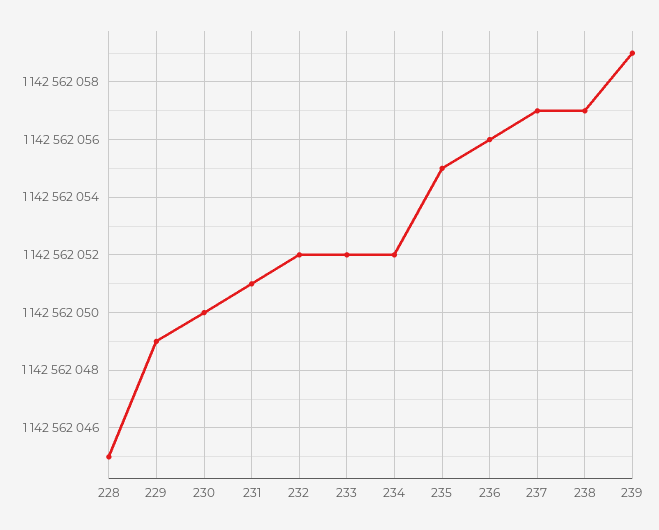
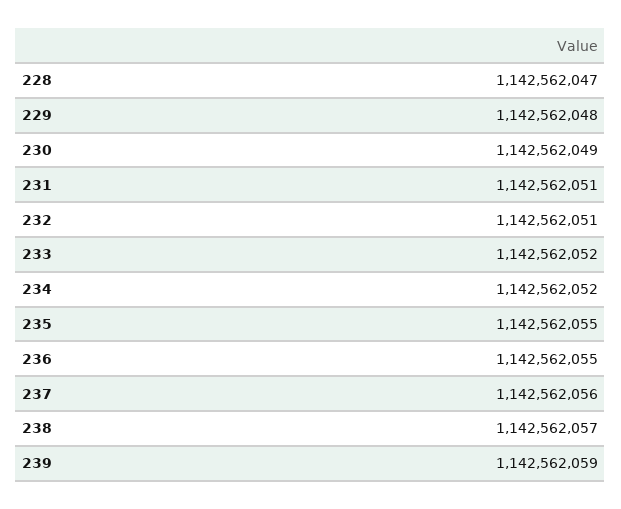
228: 1142562045 -> 1142562047
229: 1142562049 -> 1142562048
230: 1142562050 -> 1142562049
232: 1142562052 -> 1142562051
236: 1142562056 -> 1142562055
237: 1142562057 -> 1142562056

